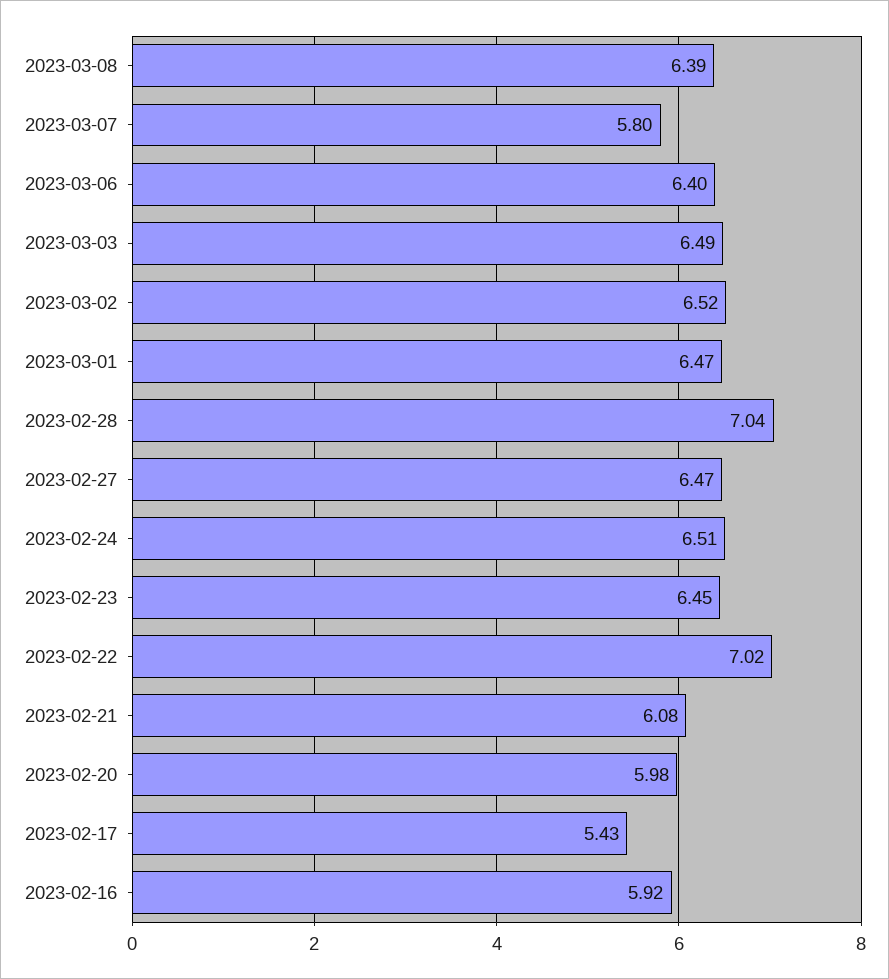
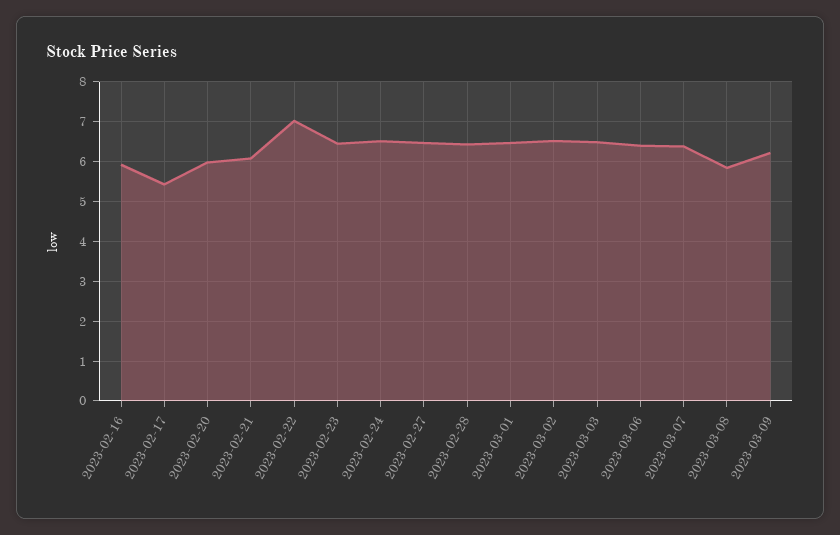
2023-03-08: 6.39 -> 5.8
2023-03-07: 5.8 -> 6.4
2023-02-28: 7.04 -> 6.4
2023-03-09: none -> 6.2

